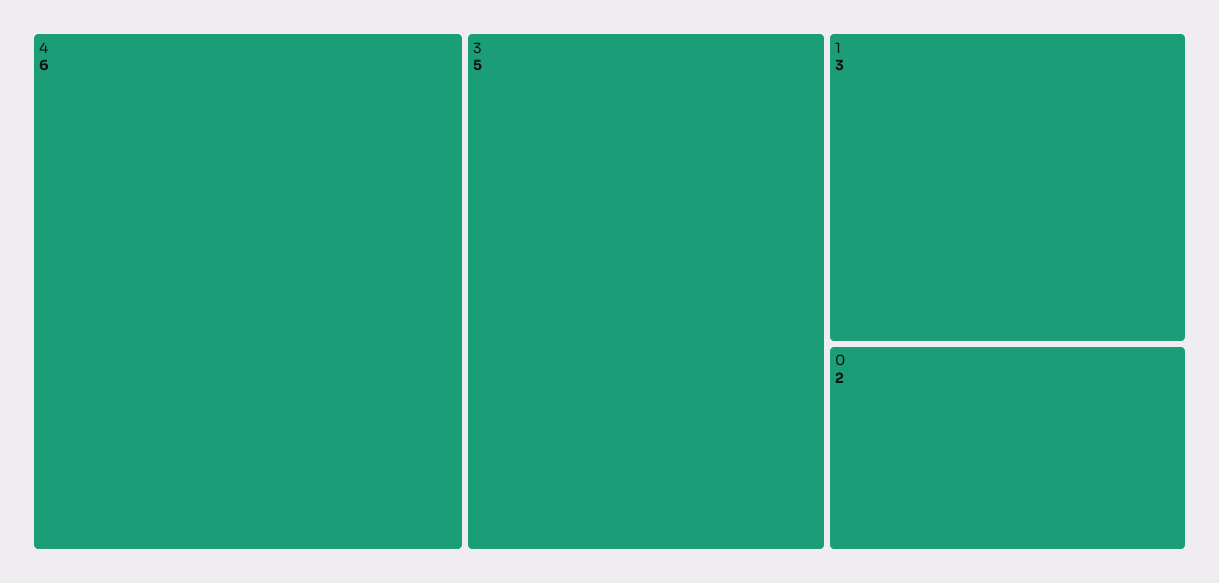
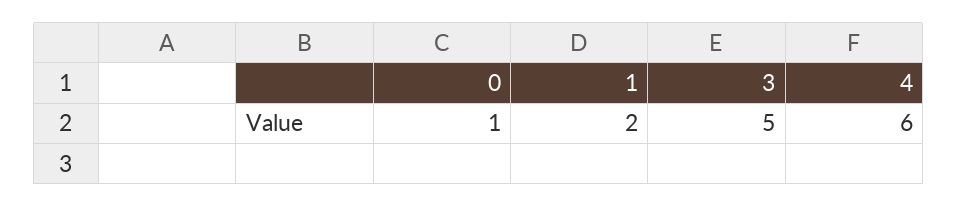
1: 3 -> 2
0: 2 -> 1

